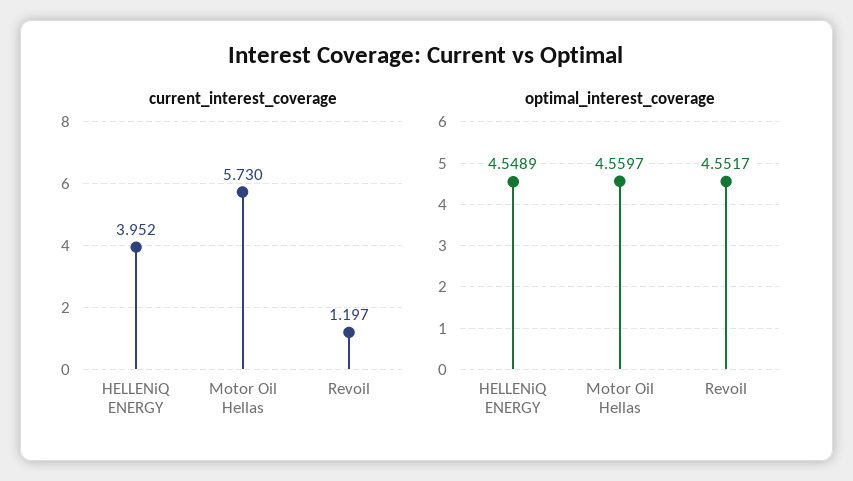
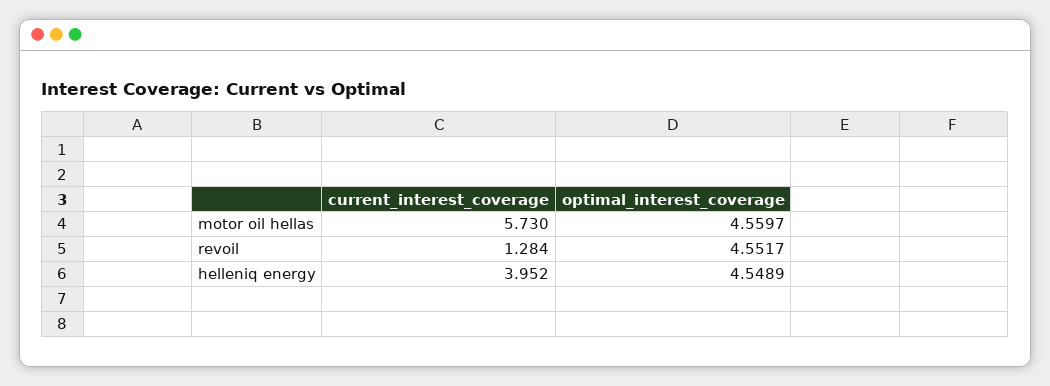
current_interest_coverage, Revoil: 1.197 -> 1.284

